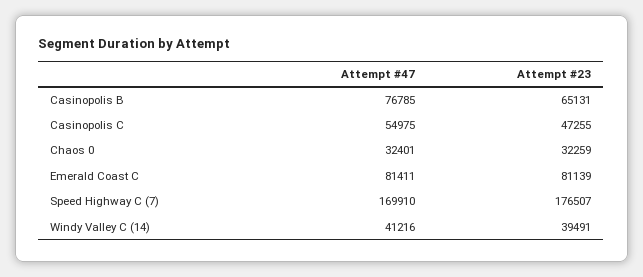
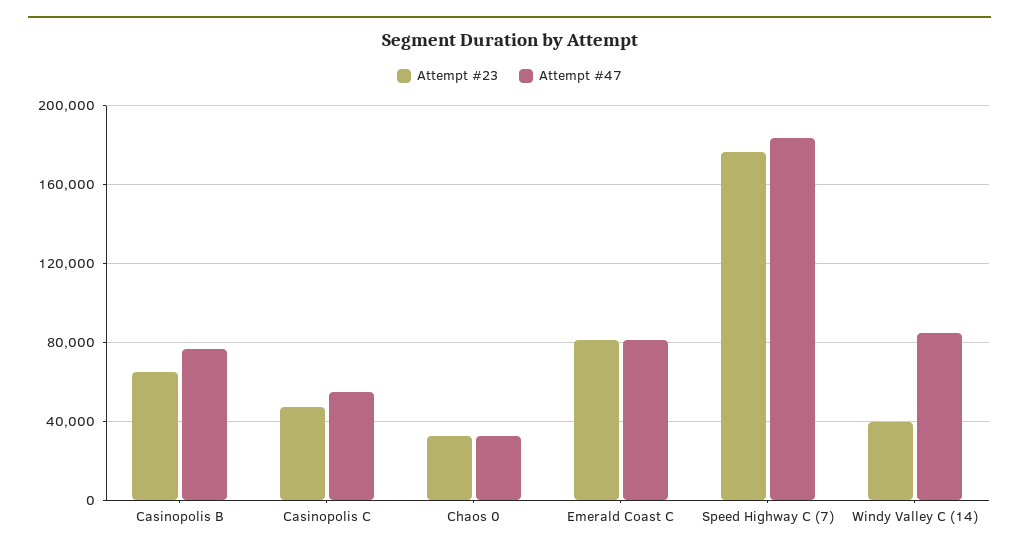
Attempt #47, Speed Highway C (7): 169910 -> 185000
Attempt #47, Windy Valley C (14): 41216 -> 85000

